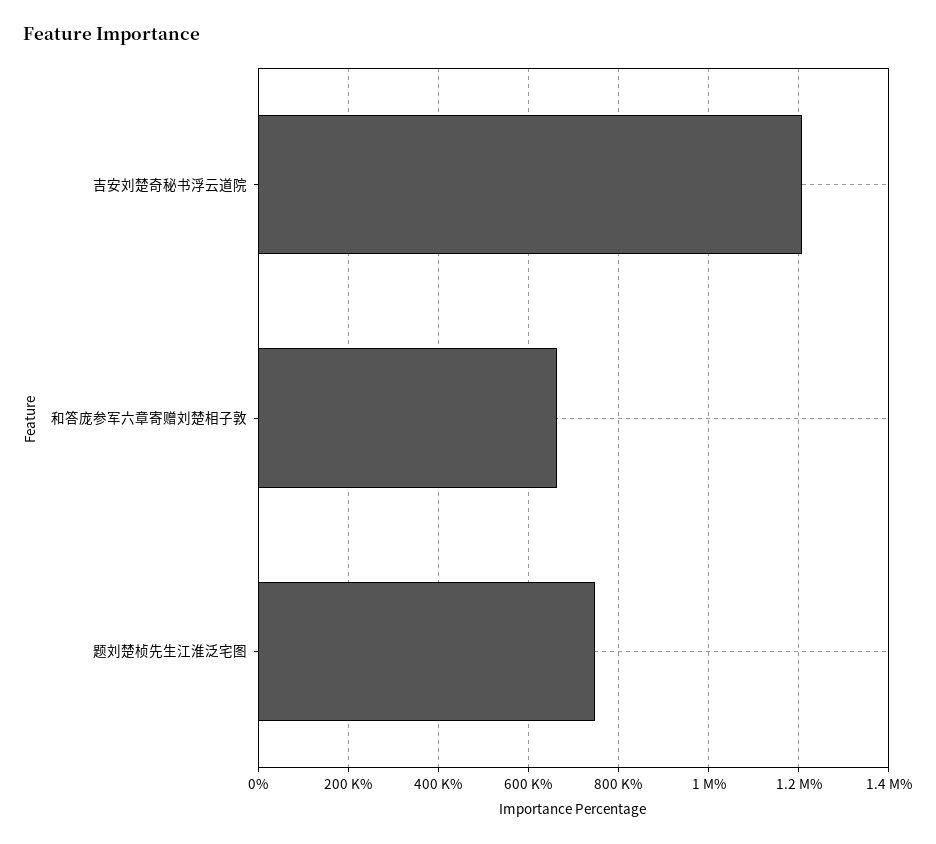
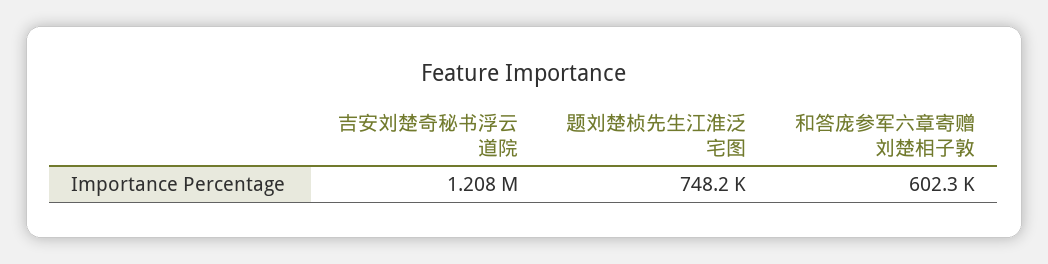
和答庞参军六章寄赠刘楚相子敦: 660000 -> 602300

